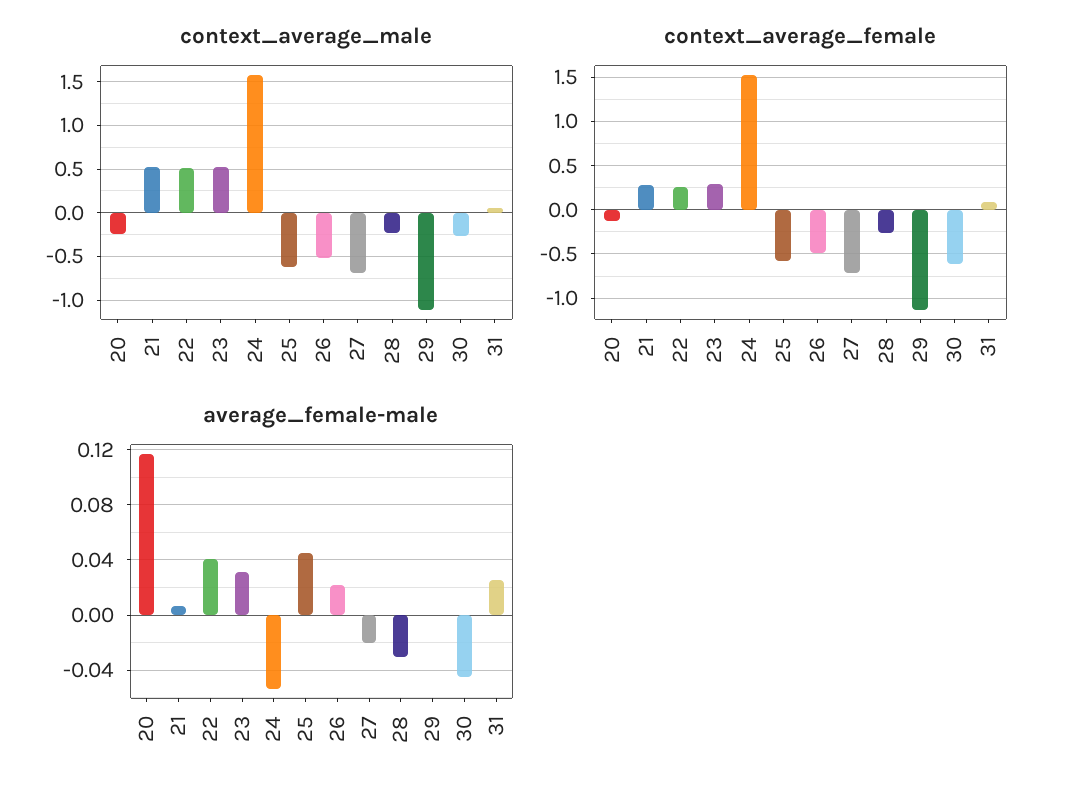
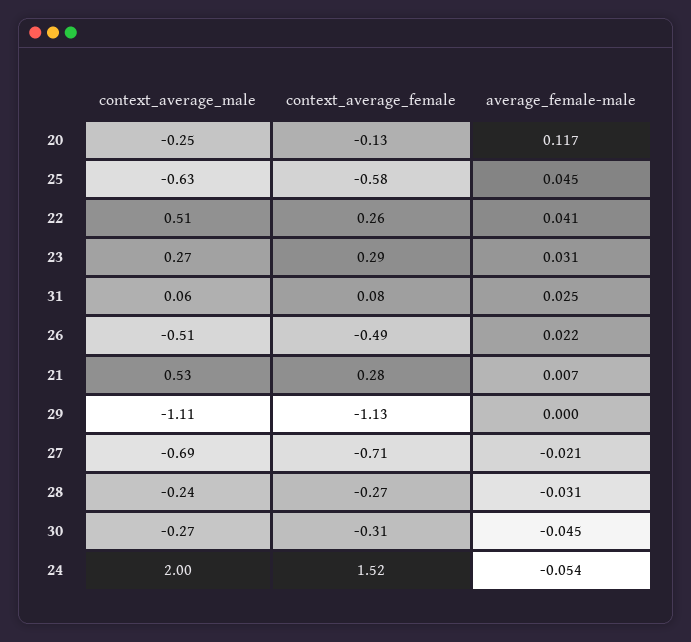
context_average_male, 23: 0.5 -> 0.27
context_average_male, 24: 1.6 -> 2
context_average_female, 30: -0.6 -> -0.31

